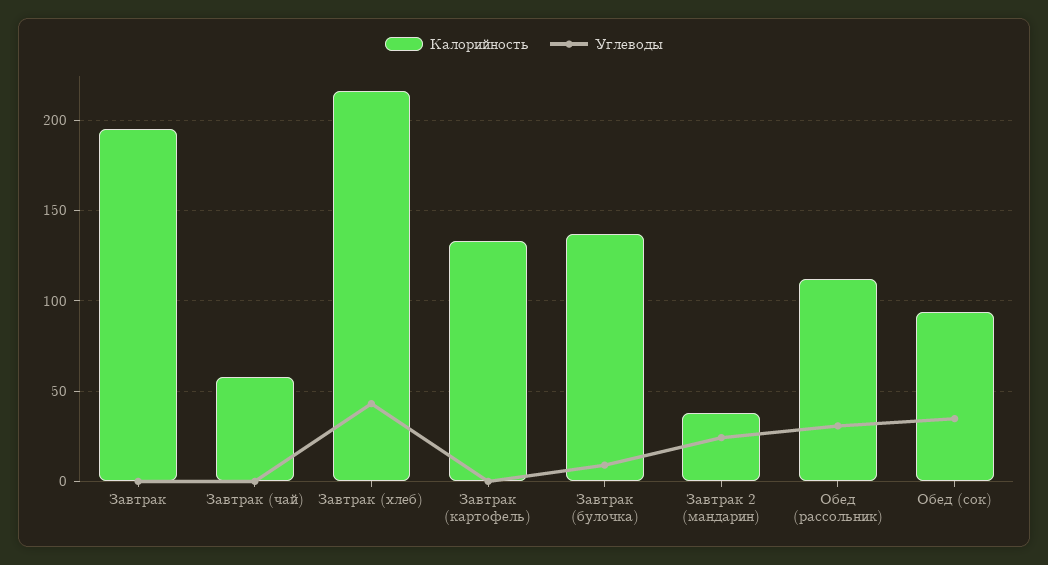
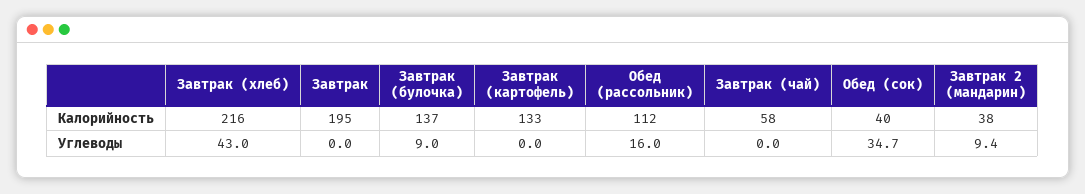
Углеводы, Завтрак 2 (мандарин): 25 -> 9.4
Углеводы, Обед (рассольник): 30 -> 16
Калорийность, Обед (сок): 95 -> 40

